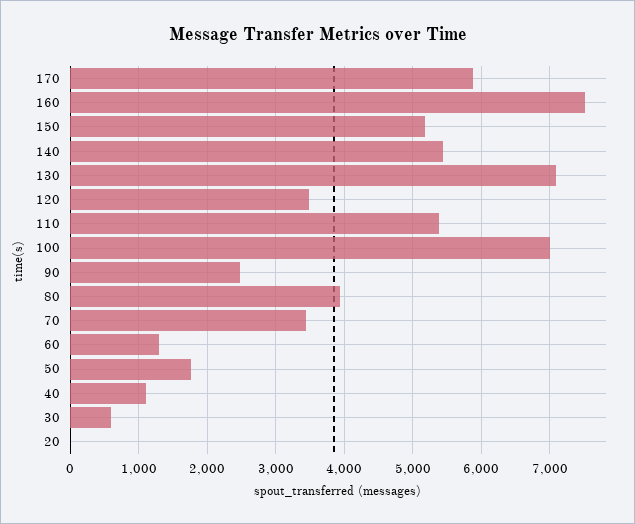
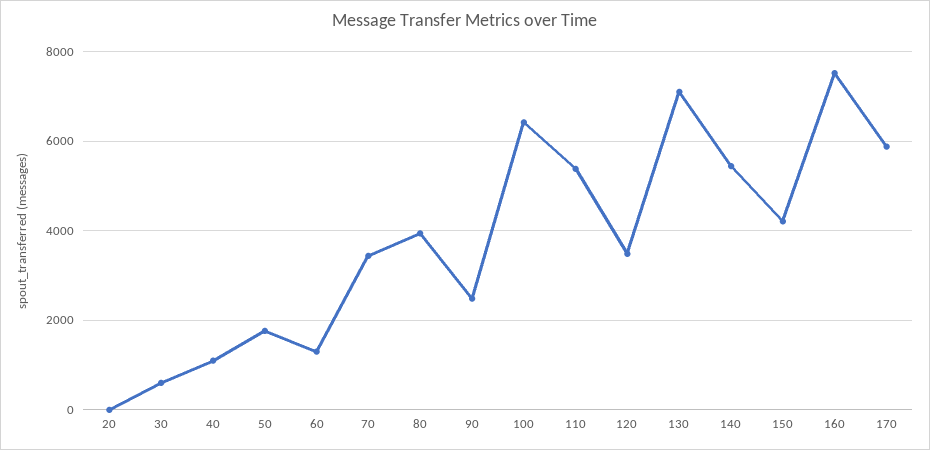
150: 5200 -> 4200
100: 7000 -> 6400

